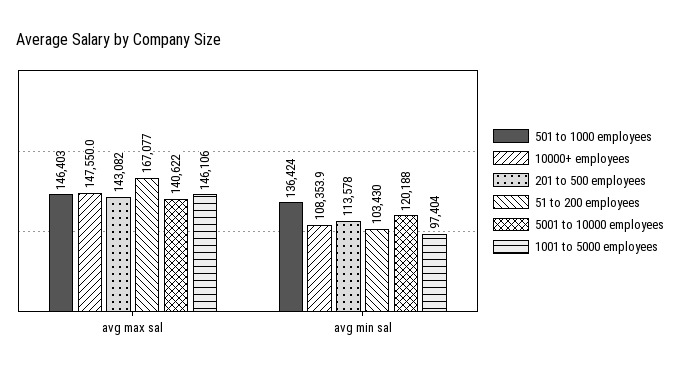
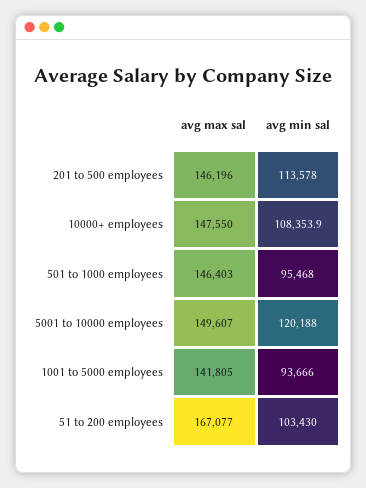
201 to 500 employees, avg max sal: 143082 -> 146196
5001 to 10000 employees, avg max sal: 140622 -> 149607
1001 to 5000 employees, avg max sal: 146106 -> 141805
501 to 1000 employees, avg min sal: 136424 -> 95468
1001 to 5000 employees, avg min sal: 97404 -> 93666

